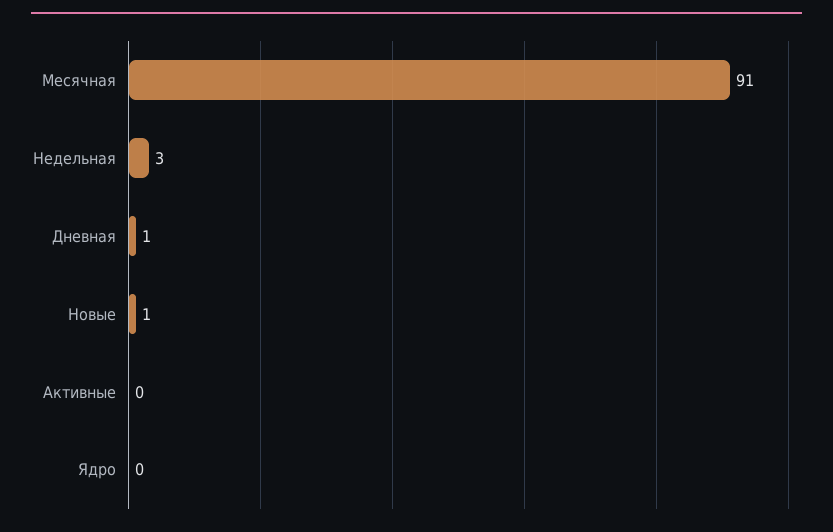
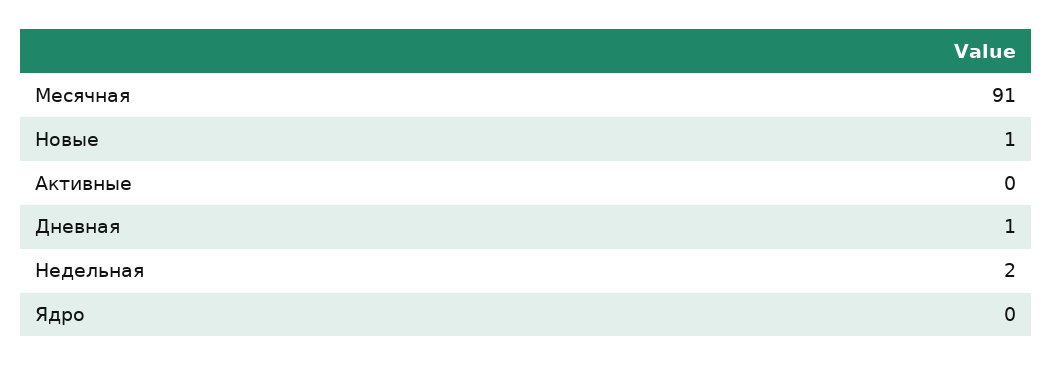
Недельная: 3 -> 2

